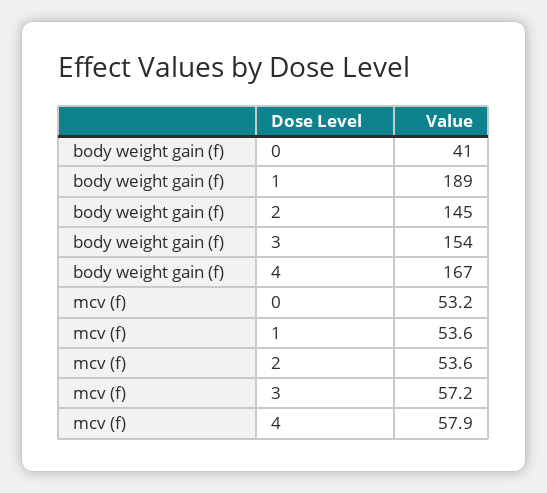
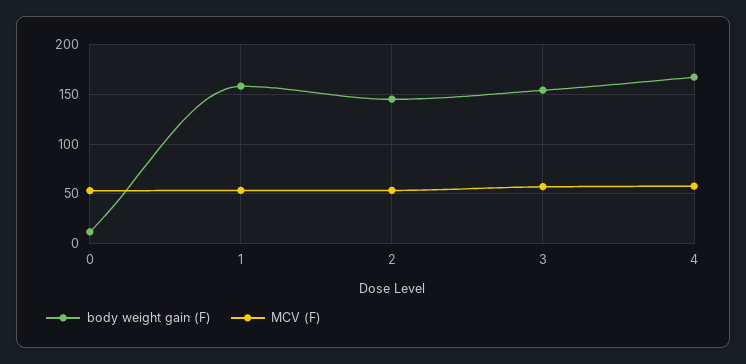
body weight gain (f), 0: 41 -> 10
body weight gain (f), 1: 189 -> 160

